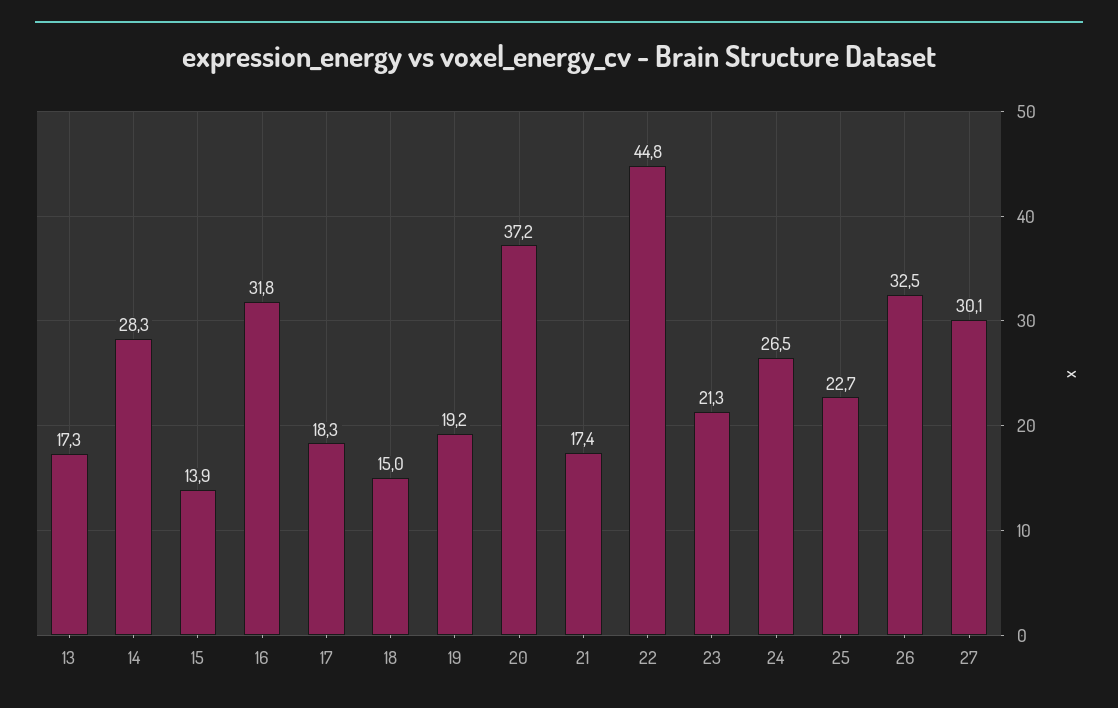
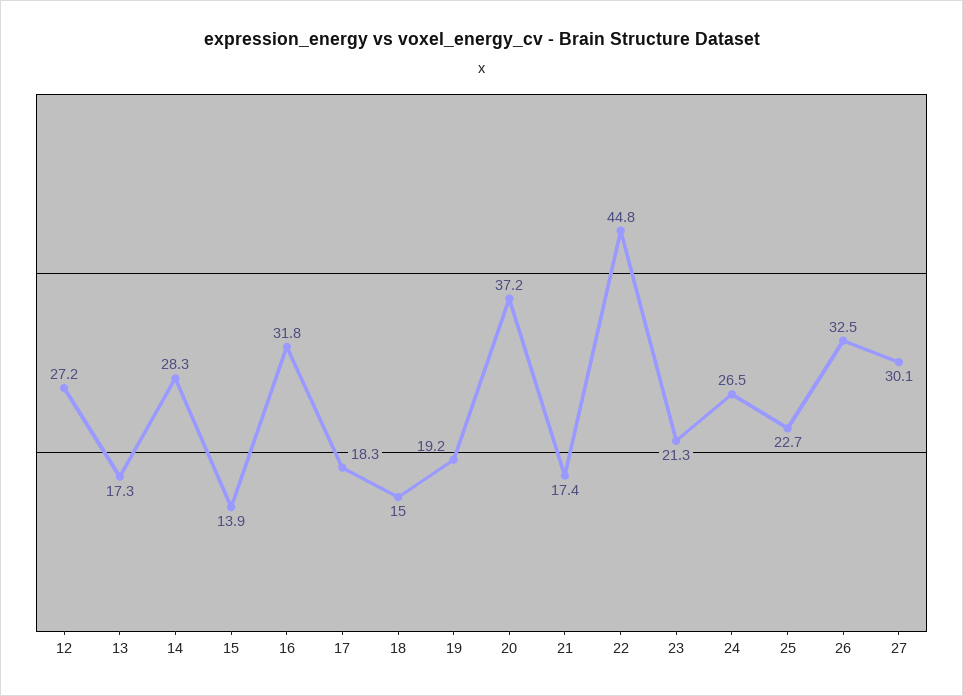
12: none -> 27.2

